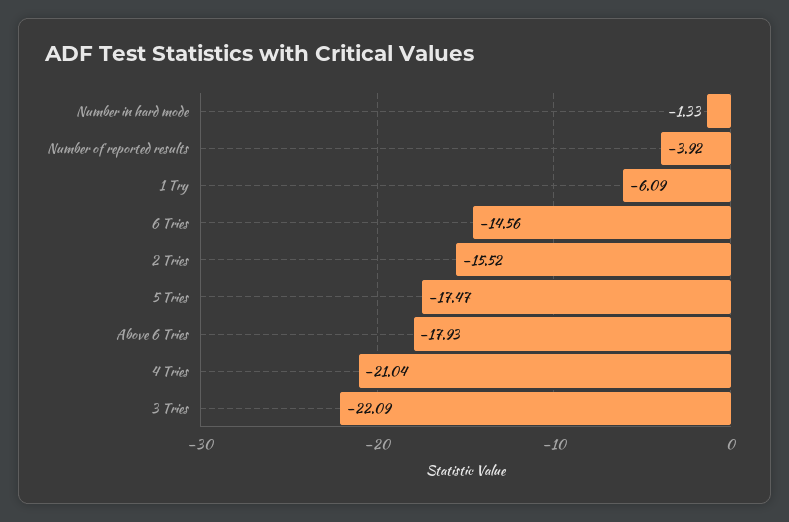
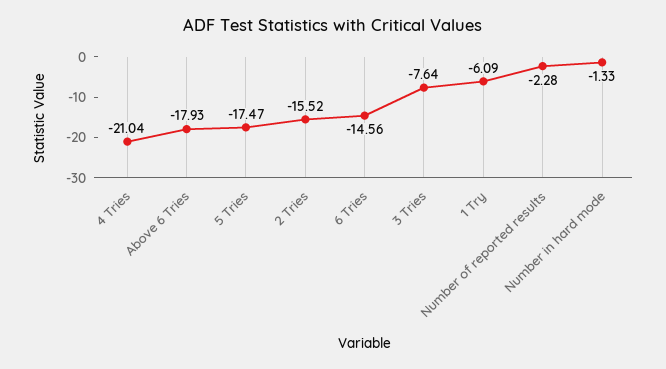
Number of reported results: -3.92 -> -2.28
3 Tries: -22.09 -> -7.64

